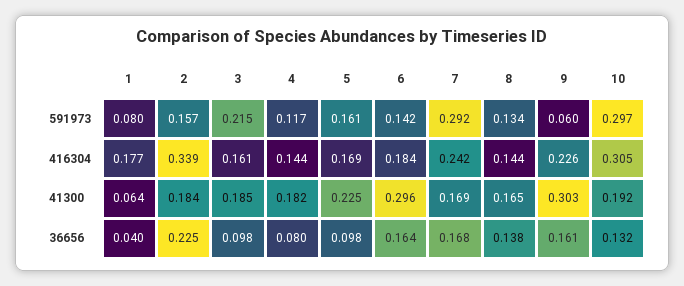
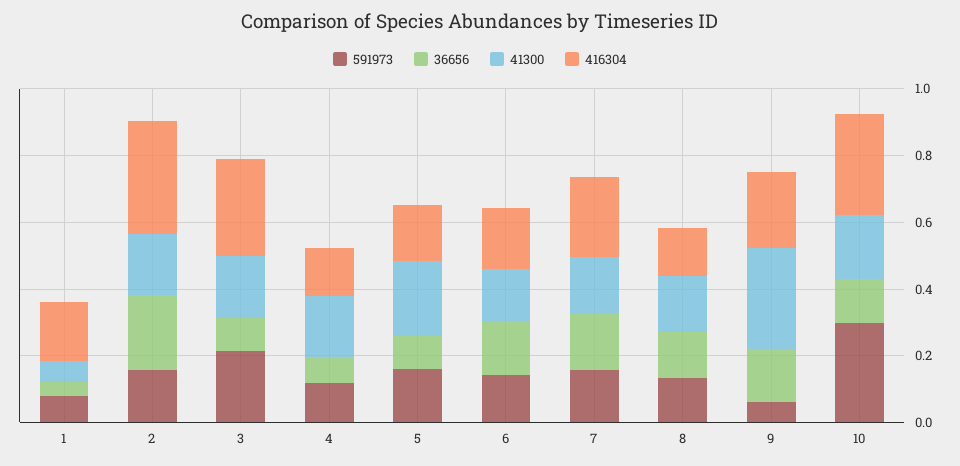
591973, 7: 0.292 -> 0.15
416304, 3: 0.161 -> 0.3
41300, 6: 0.296 -> 0.15

